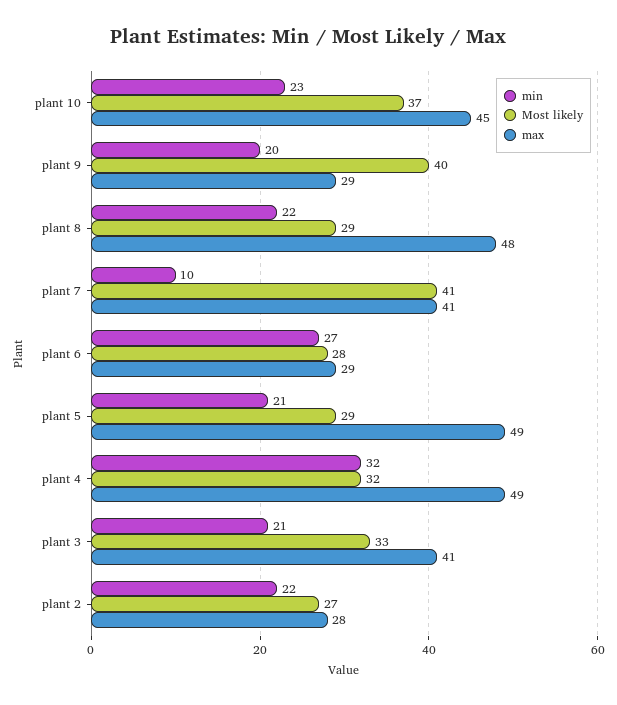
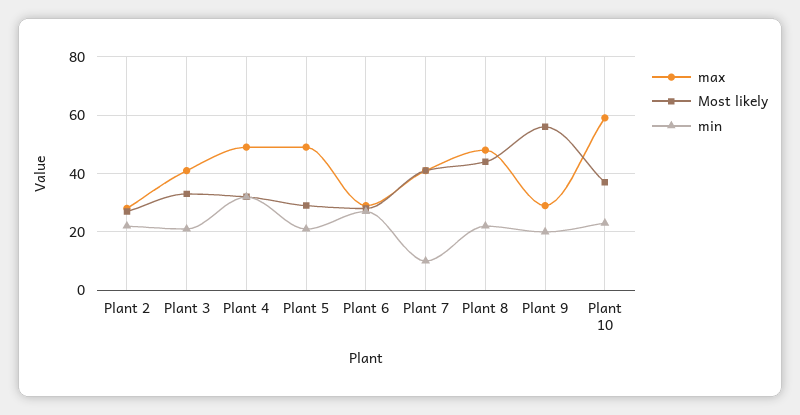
max, plant 10: 45 -> 60
Most likely, plant 9: 40 -> 55
Most likely, plant 8: 29 -> 45

